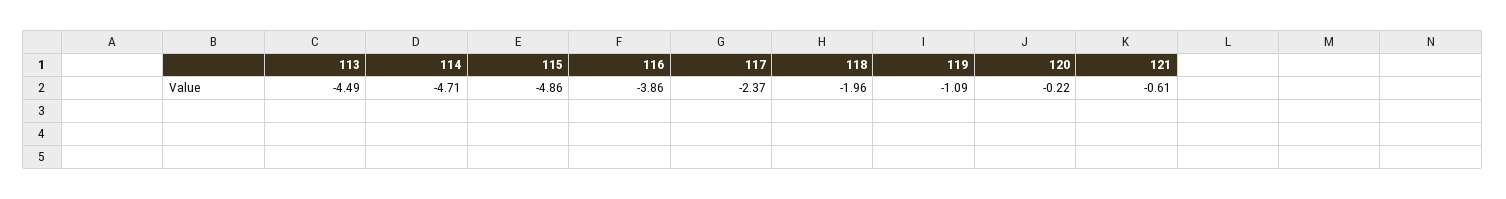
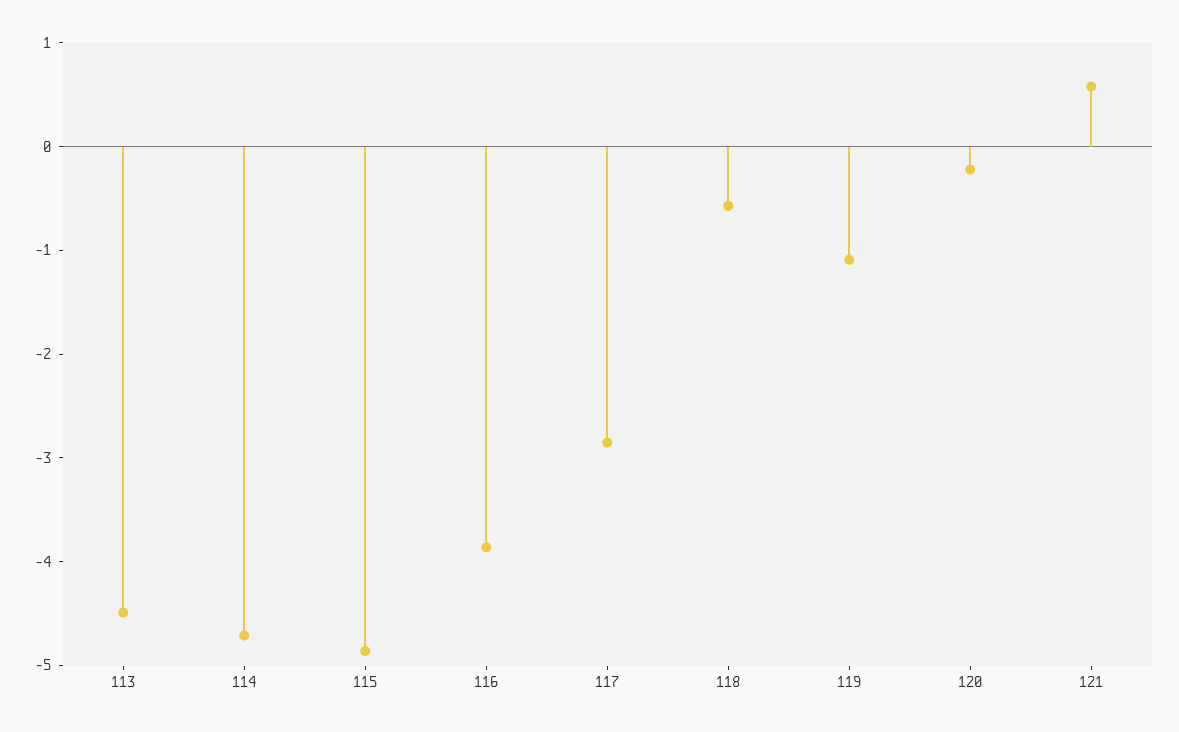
117: -2.37 -> -2.8
118: -1.96 -> -0.6
121: -0.61 -> 0.6

